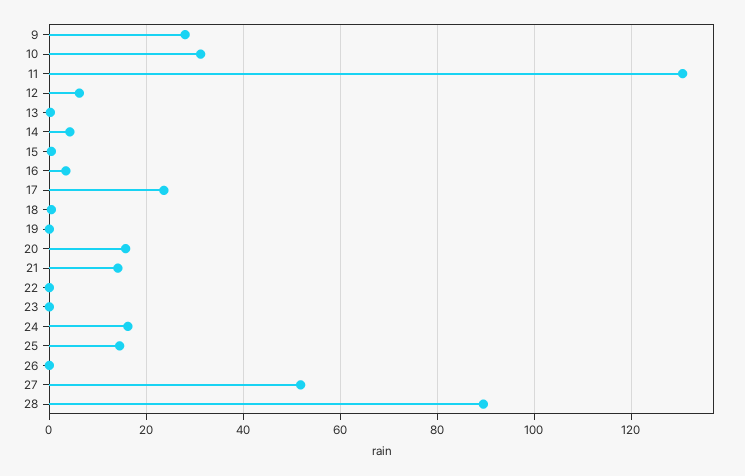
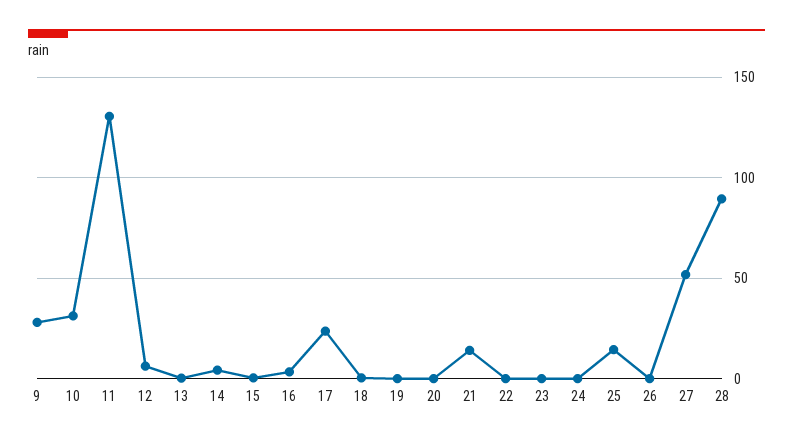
20: 16 -> 0
24: 16 -> 0

